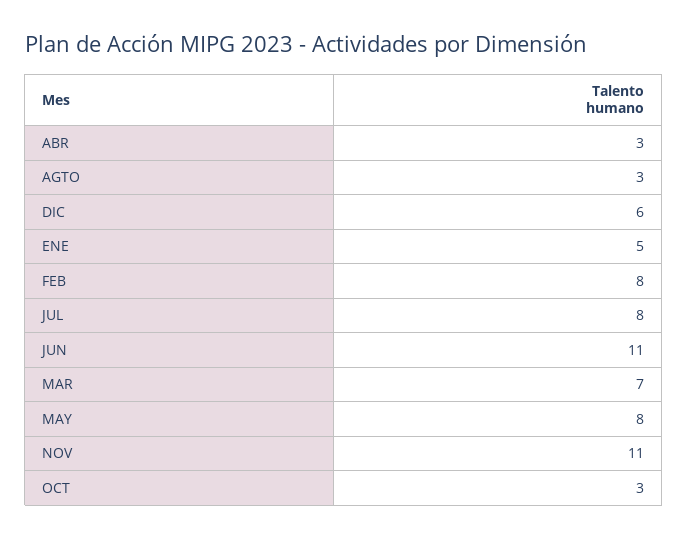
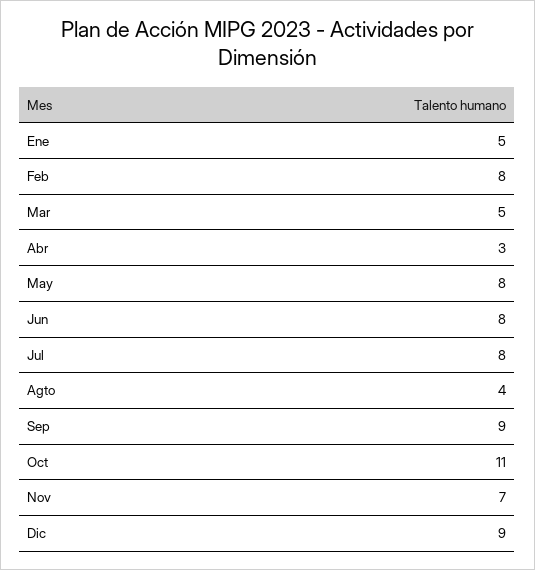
AGTO: 3 -> 4
DIC: 6 -> 9
JUN: 11 -> 8
MAR: 7 -> 5
NOV: 11 -> 7
OCT: 3 -> 11
Sep: none -> 9

